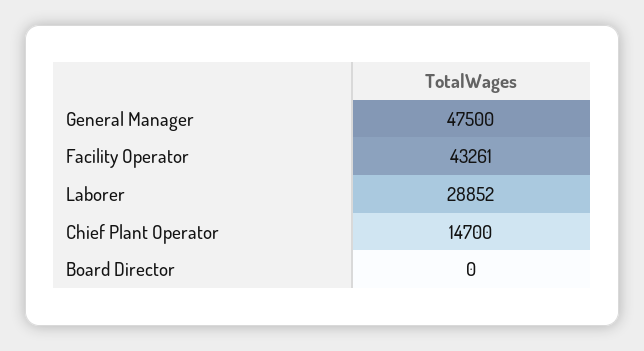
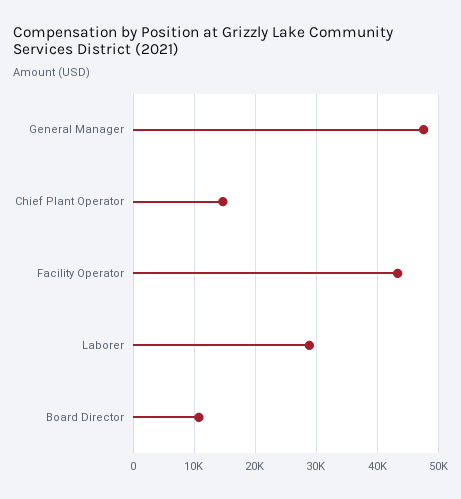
Board Director: 0 -> 11000

